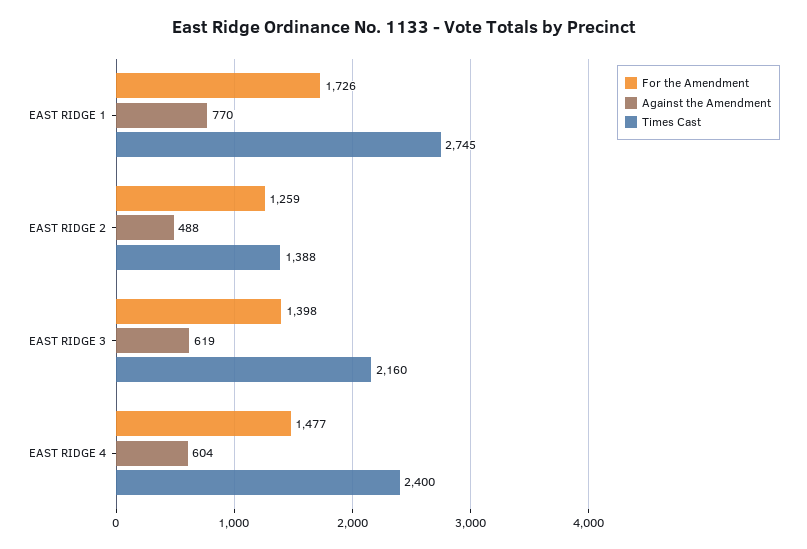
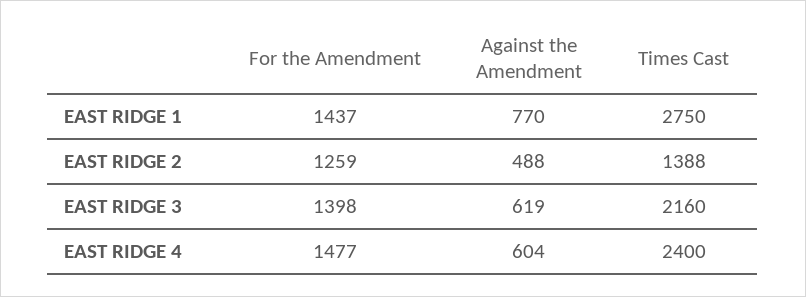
For the Amendment, EAST RIDGE 1: 1726 -> 1437
Times Cast, EAST RIDGE 1: 2745 -> 2750

